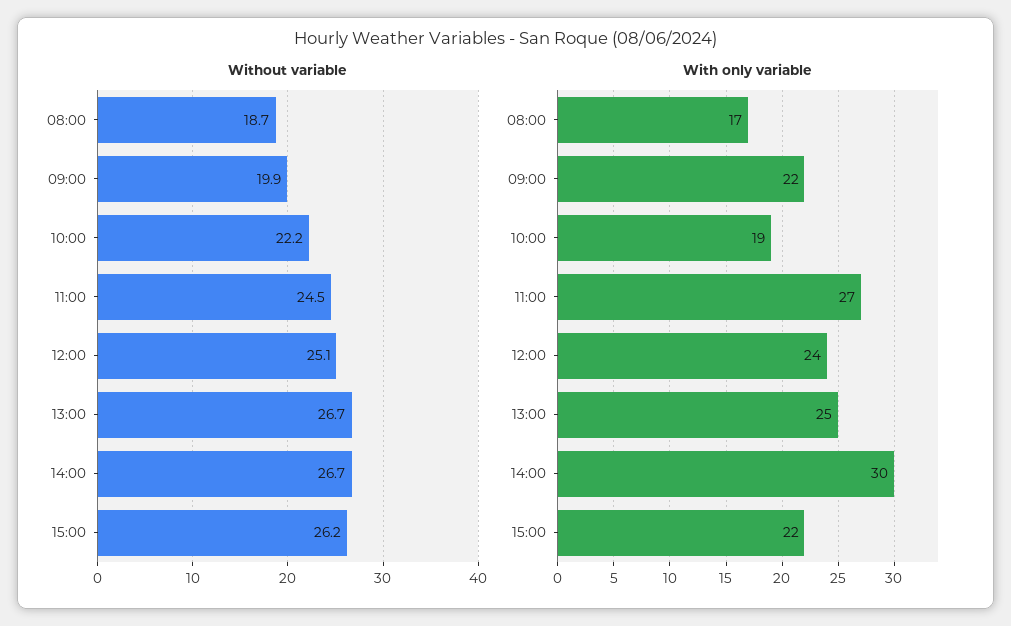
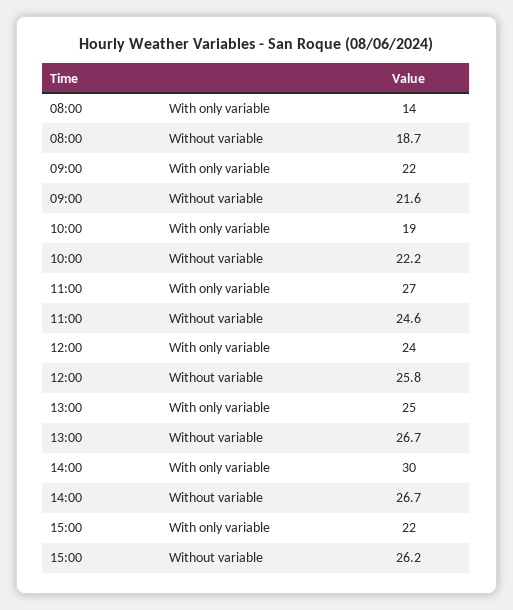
Without variable, 09:00: 19.9 -> 21.6
Without variable, 11:00: 24.5 -> 24.6
Without variable, 12:00: 25.1 -> 25.8
With only variable, 08:00: 17 -> 14

